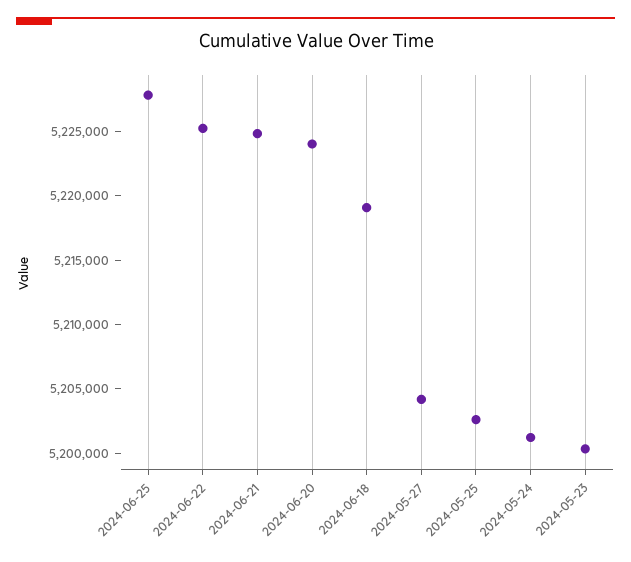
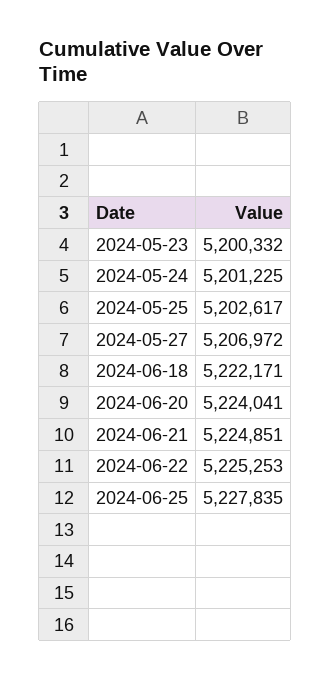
2024-06-18: 5219000 -> 5222171
2024-05-27: 5204000 -> 5206972

